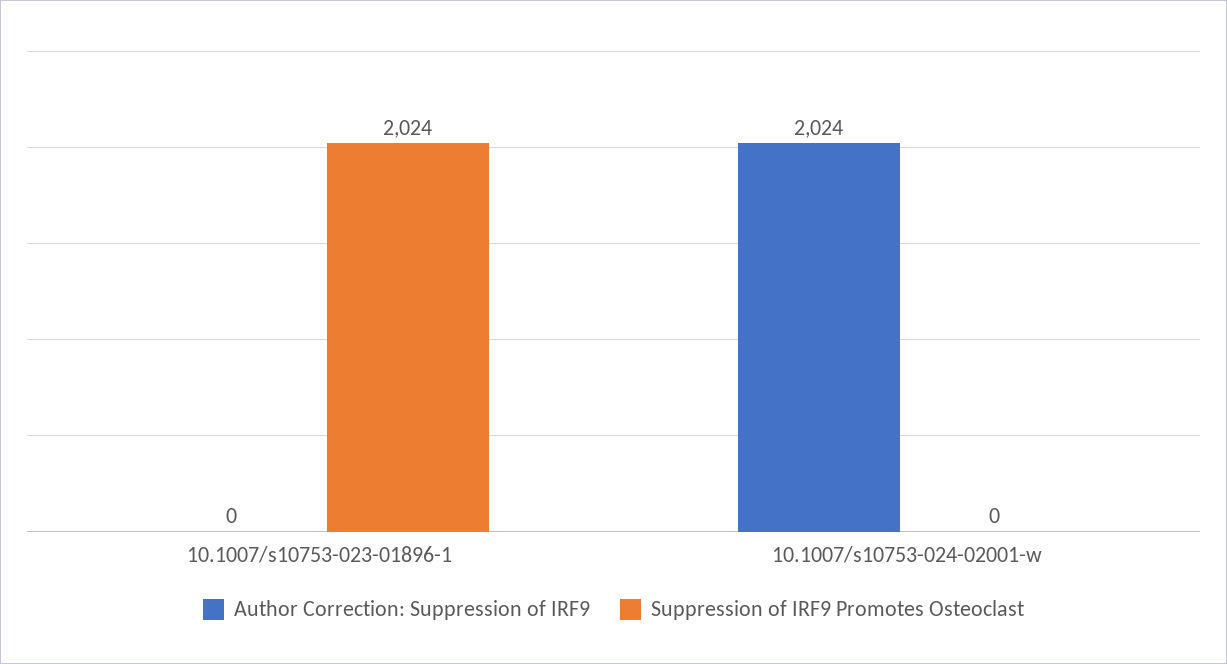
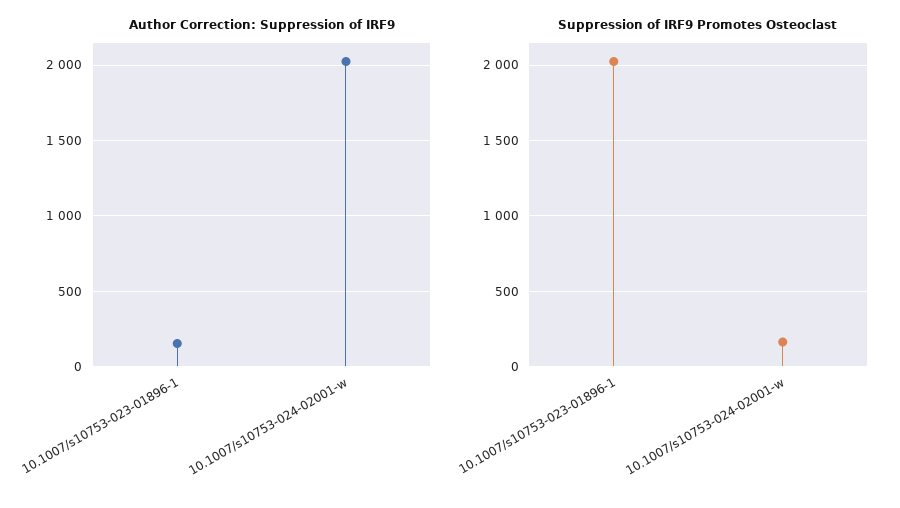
Author Correction: Suppression of IRF9, 10.1007/s10753-023-01896-1: 0 -> 150
Suppression of IRF9 Promotes Osteoclast, 10.1007/s10753-024-02001-w: 0 -> 150

